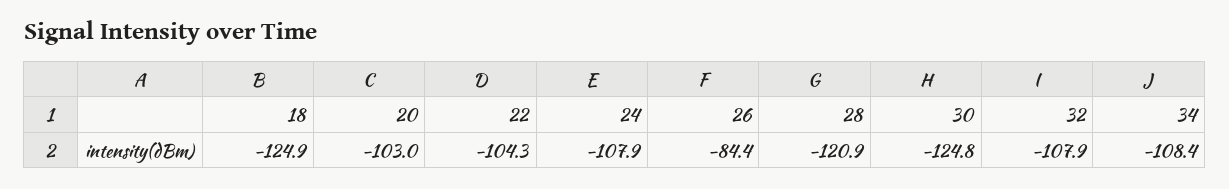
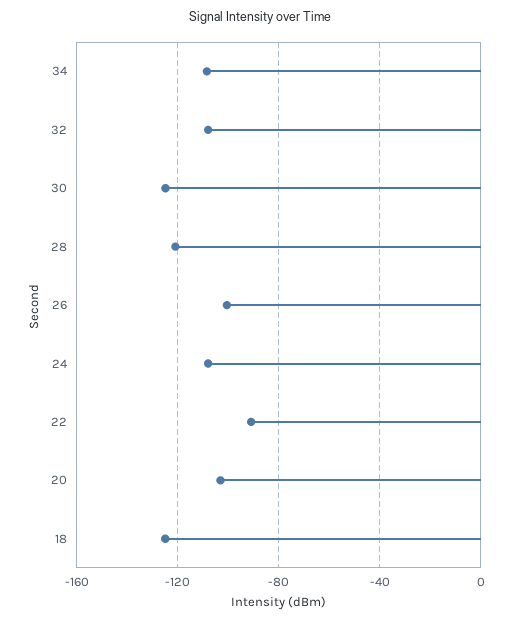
22: -104.3 -> -90
26: -84.4 -> -100

